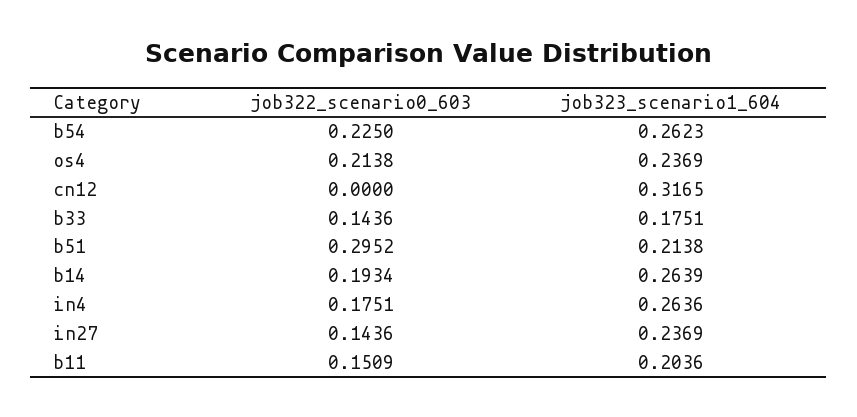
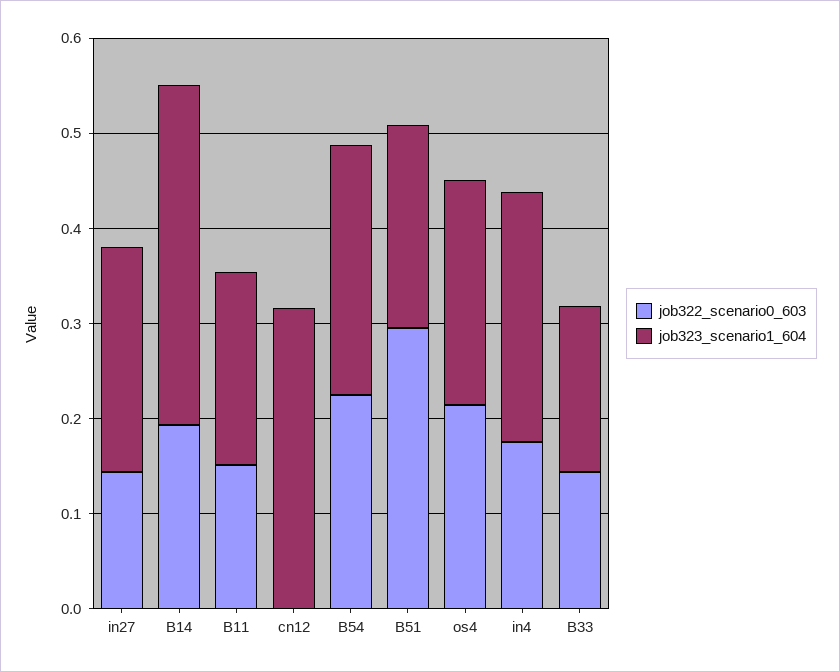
job323_scenario1_604, b14: 0.2639 -> 0.36

